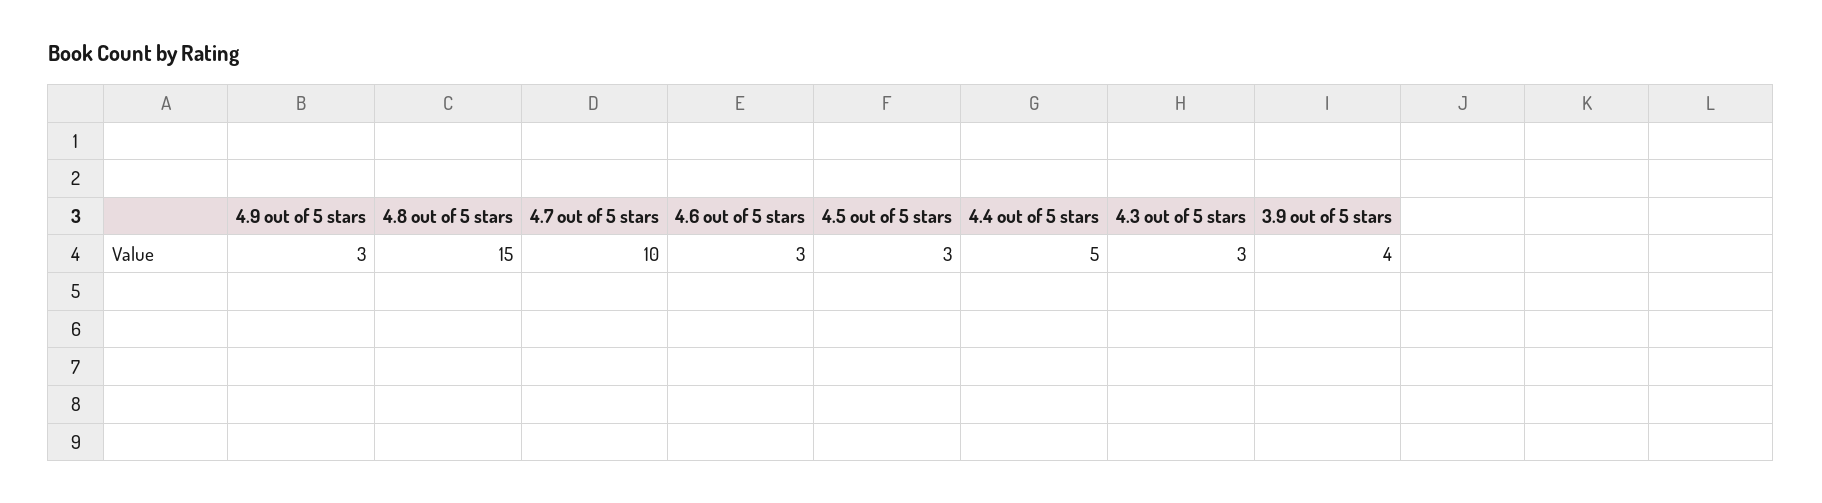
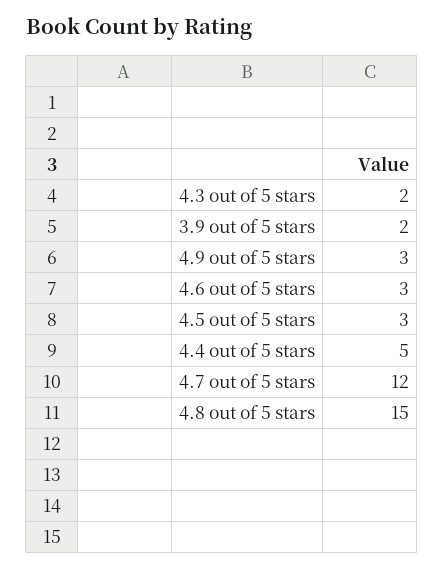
4.7 out of 5 stars: 10 -> 12
4.3 out of 5 stars: 3 -> 2
3.9 out of 5 stars: 4 -> 2

